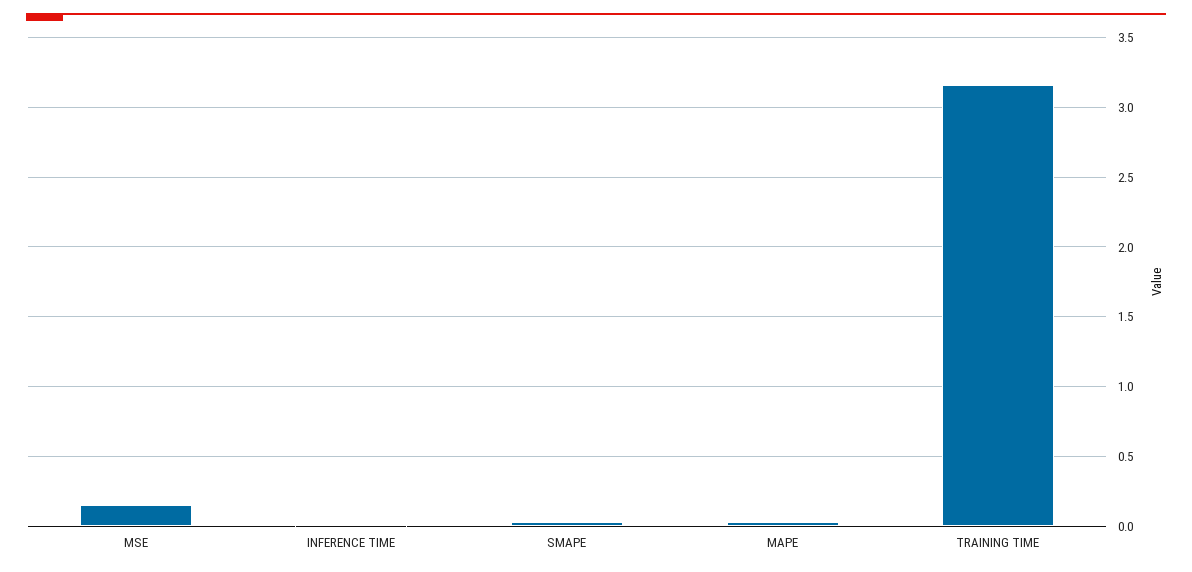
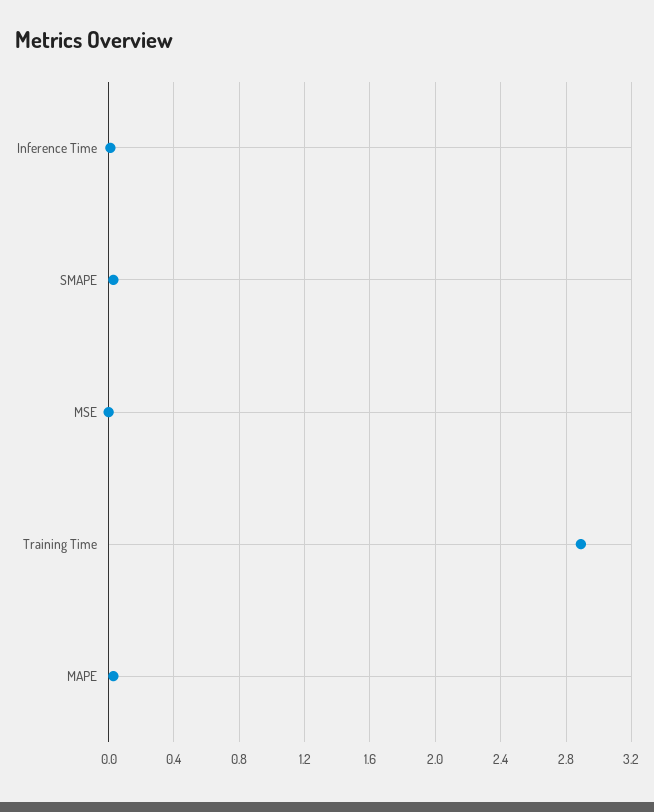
MSE: 0.15 -> 0
TRAINING TIME: 3.15 -> 2.9

